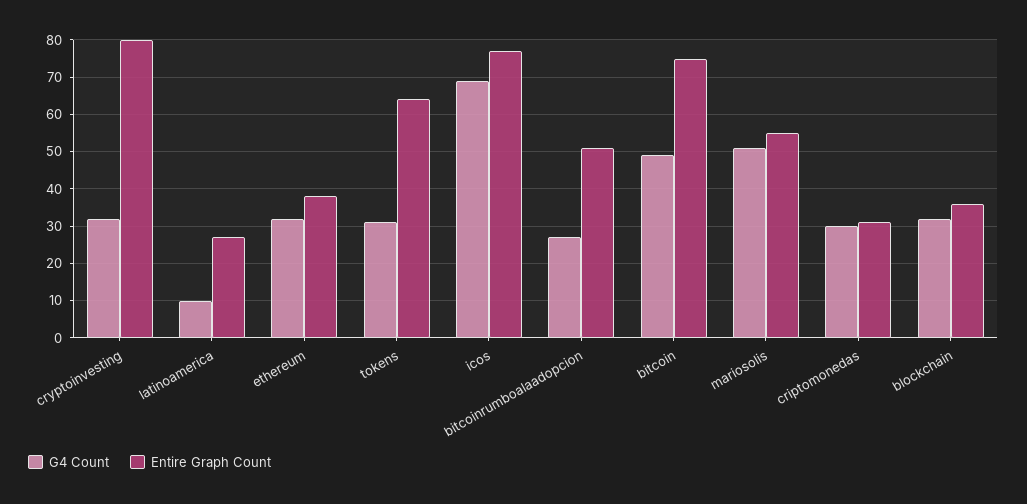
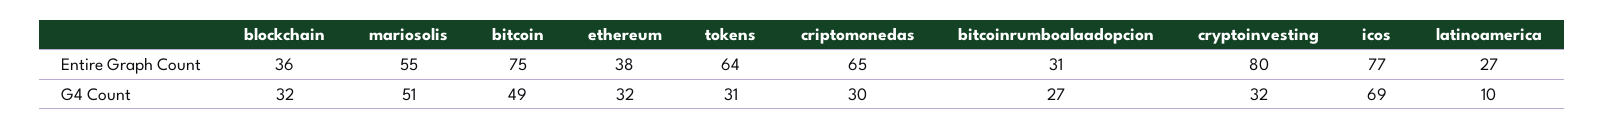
Entire Graph Count, bitcoinrumboalaadopcion: 50 -> 31
Entire Graph Count, criptomonedas: 30 -> 65

